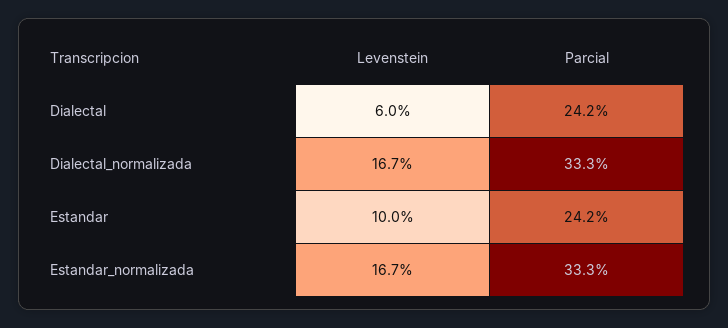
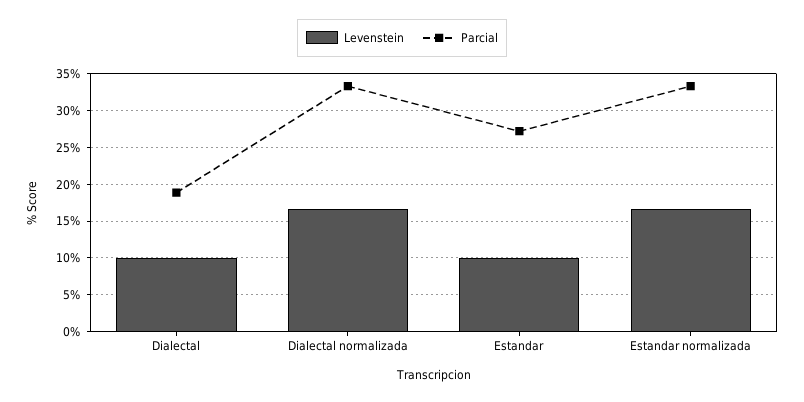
Levenstein, Dialectal: 6 -> 10
Parcial, Dialectal: 24.2 -> 19
Parcial, Estandar: 24.2 -> 27

